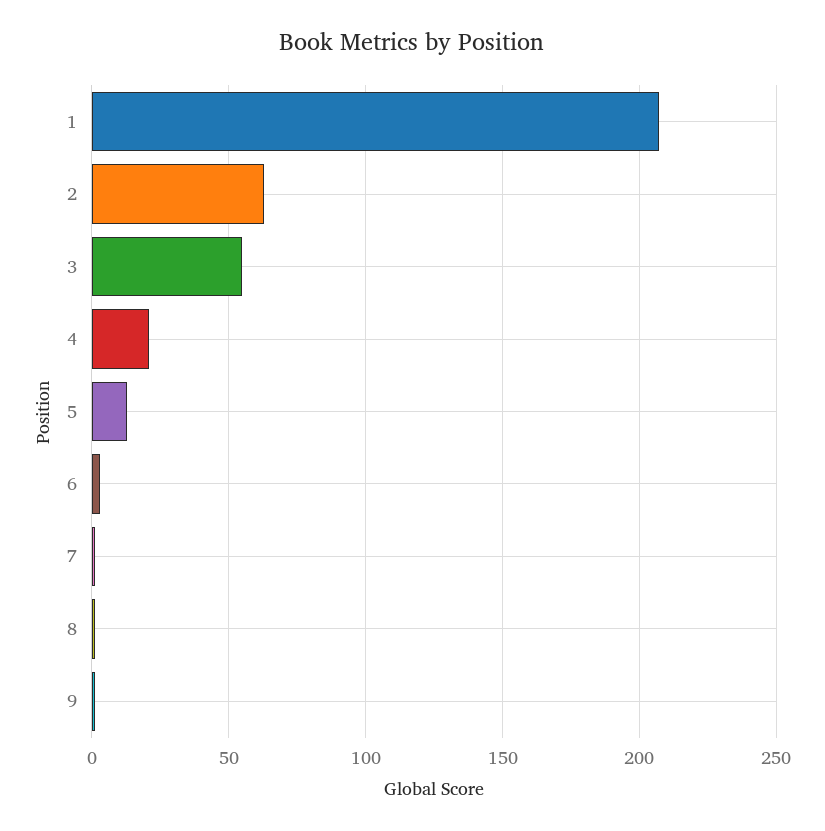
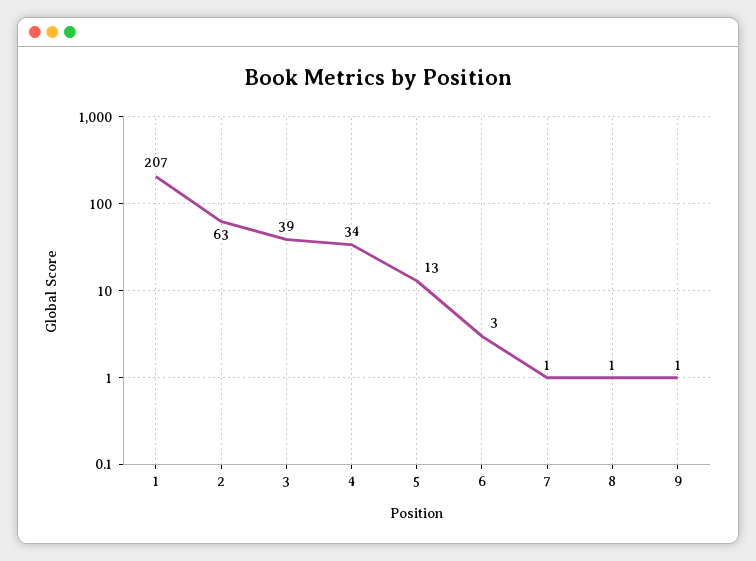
3: 55 -> 39
4: 20 -> 34

